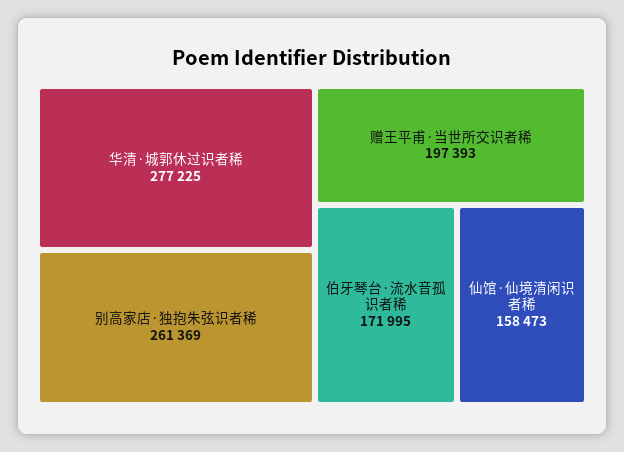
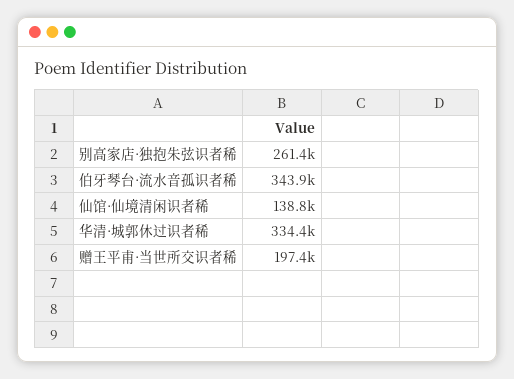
华清·城郭休过识者稀: 277225 -> 334400
伯牙琴台·流水音孤识者稀: 171995 -> 343900
仙馆·仙境清闲识者稀: 158473 -> 138800

